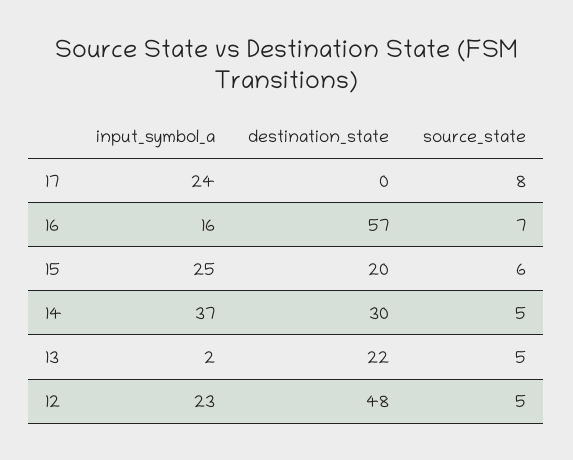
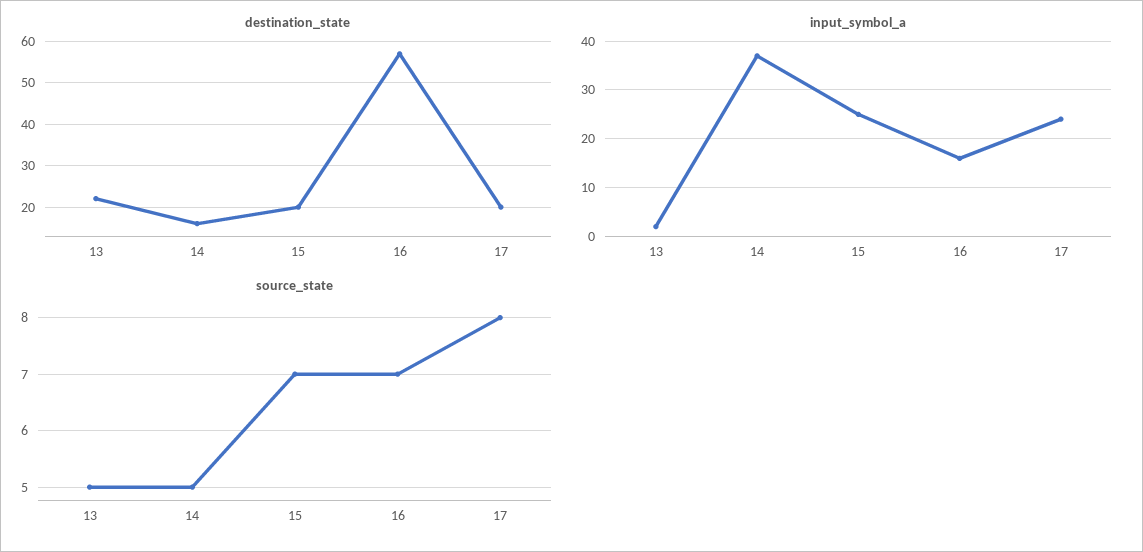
destination_state, 17: 0 -> 20
source_state, 15: 6 -> 7
destination_state, 14: 30 -> 15
input_symbol_a, 12: 23 -> none
destination_state, 12: 48 -> none
source_state, 12: 5 -> none

